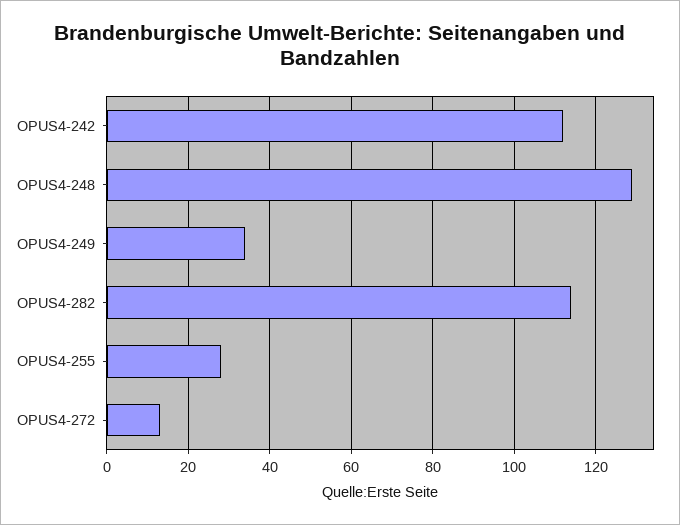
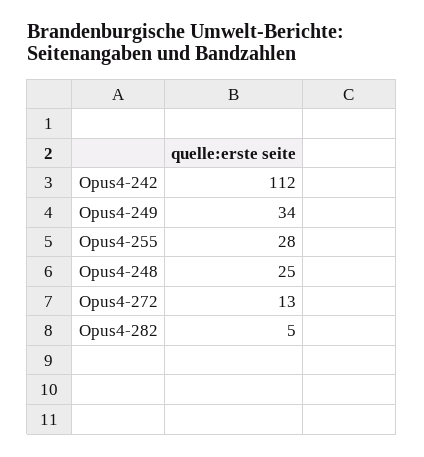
OPUS4-248: 130 -> 25
OPUS4-282: 115 -> 5

